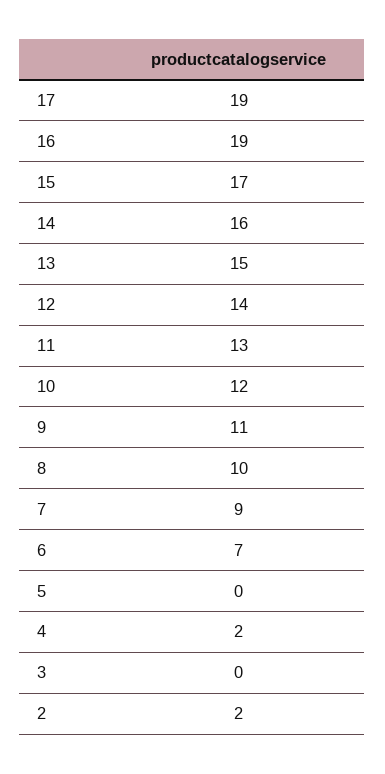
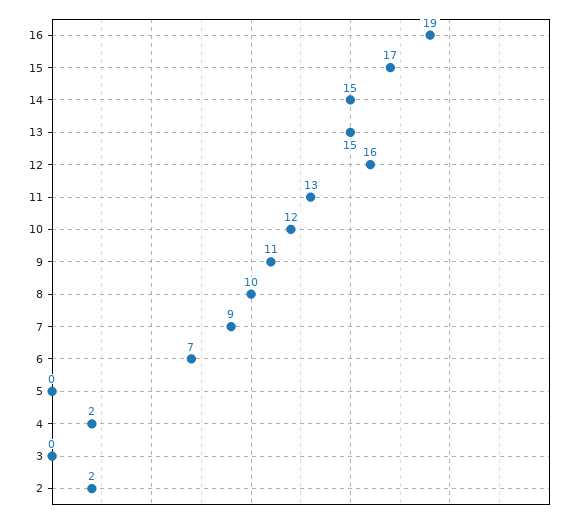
17: 19 -> none
14: 16 -> 15
12: 14 -> 16

